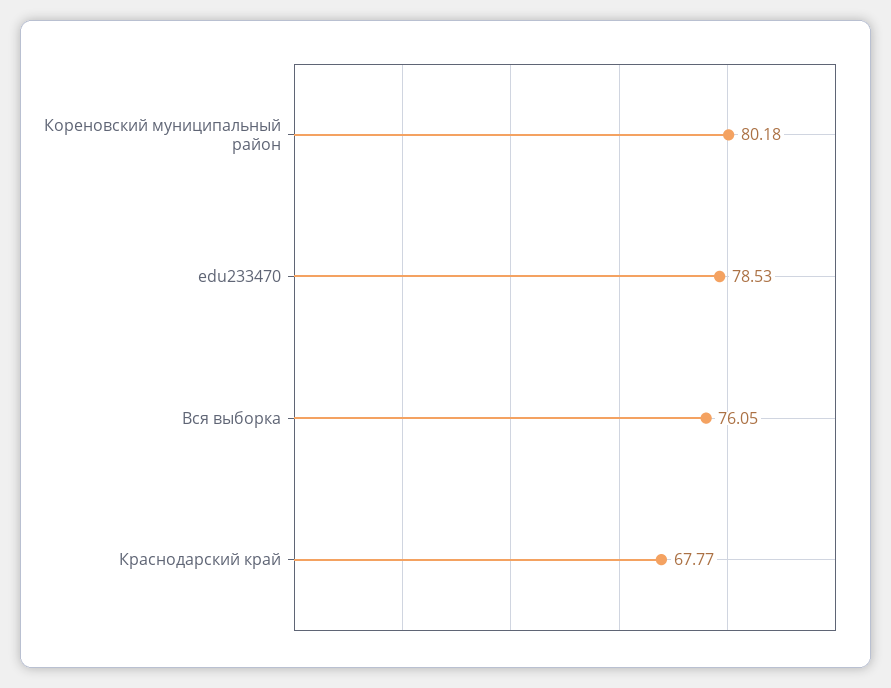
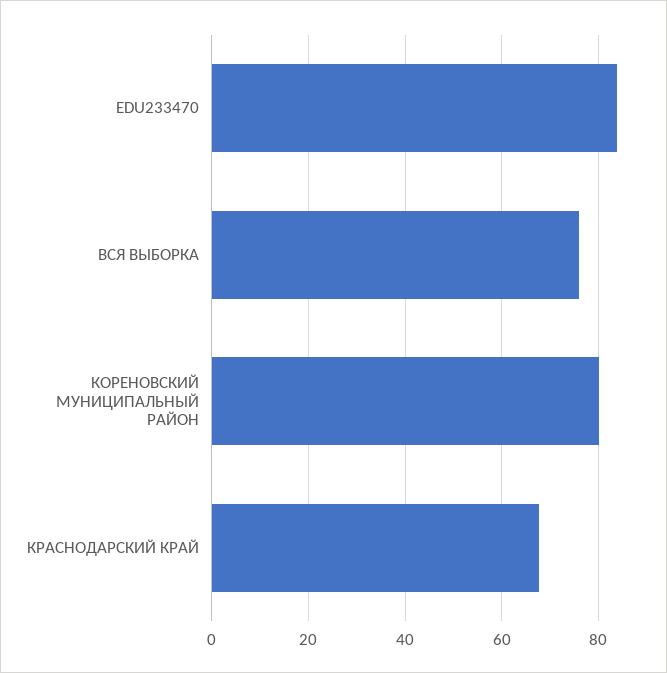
edu233470: 78.53 -> 84

